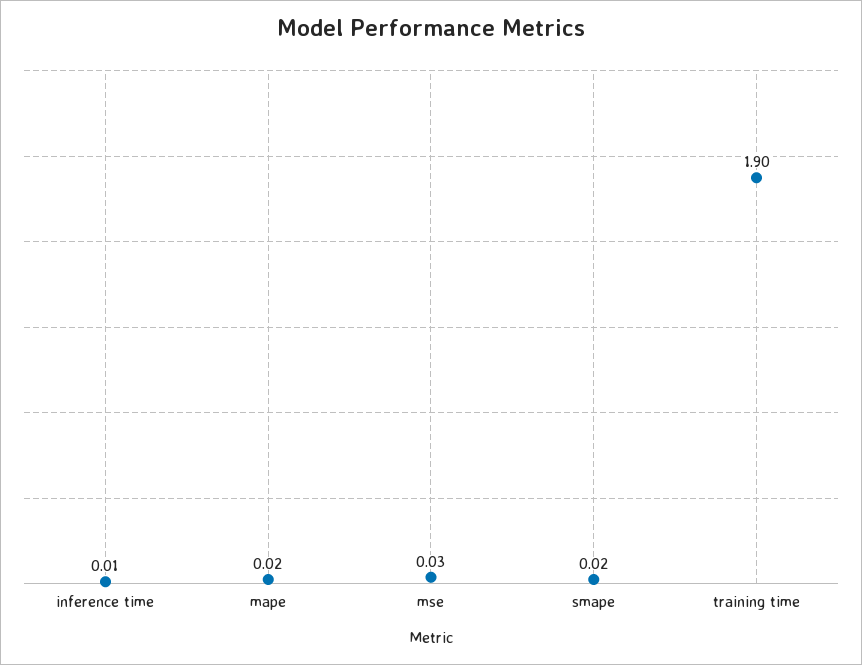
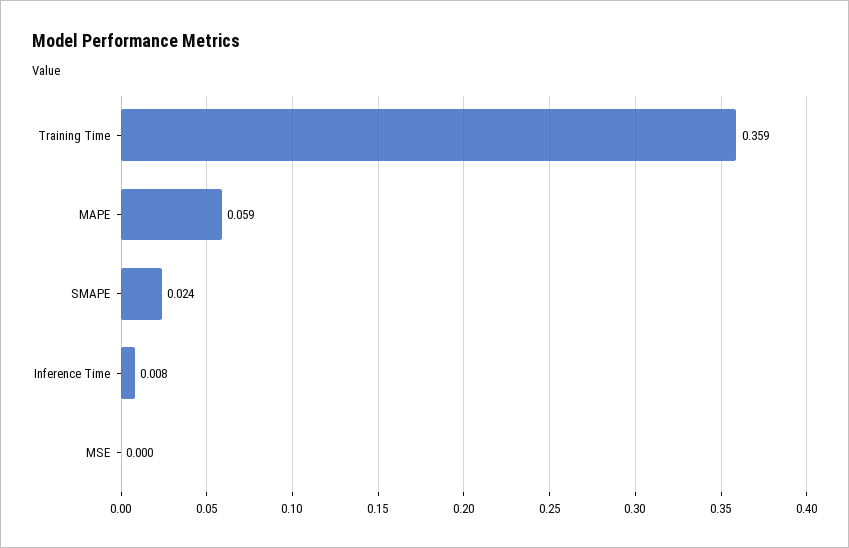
mape: 0.02 -> 0.059
mse: 0.03 -> 0
training time: 1.9 -> 0.359

